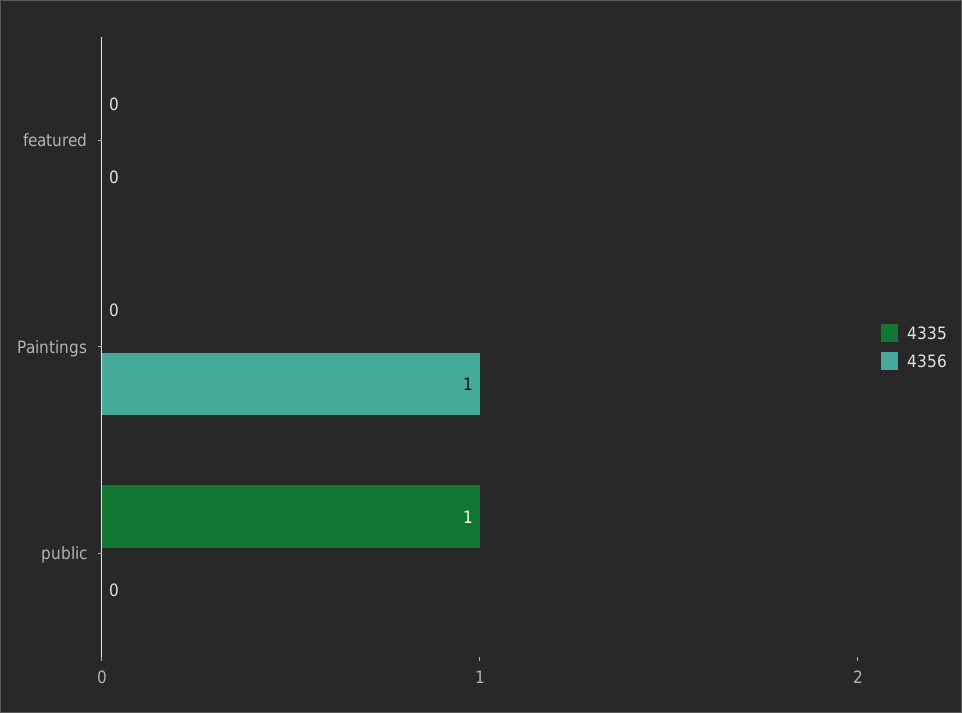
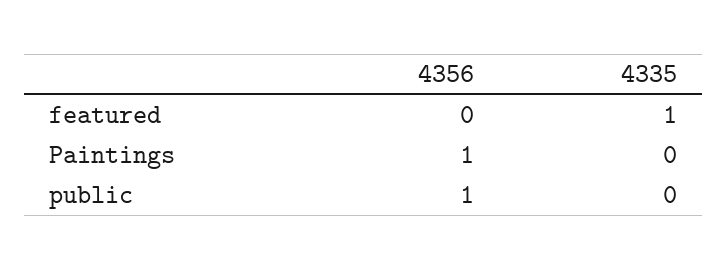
4335, featured: 0 -> 1
4335, public: 1 -> 0
4356, public: 0 -> 1

